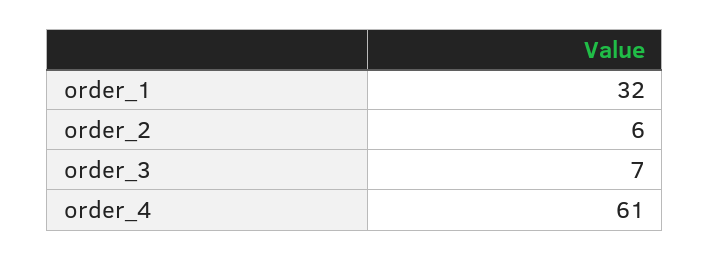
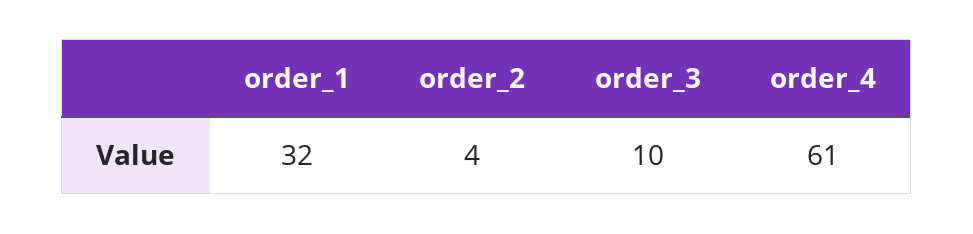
order_2: 6 -> 4
order_3: 7 -> 10

